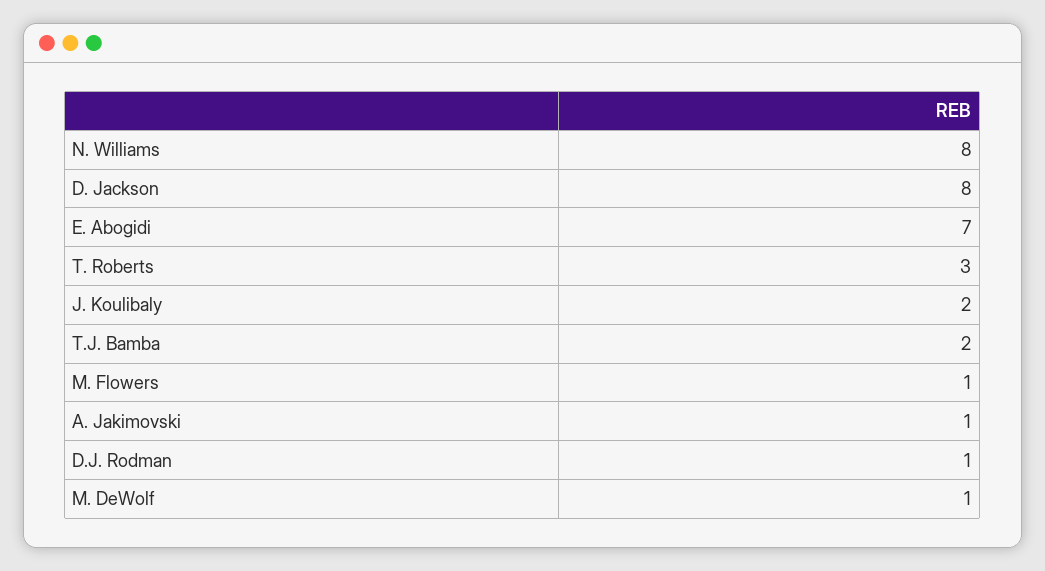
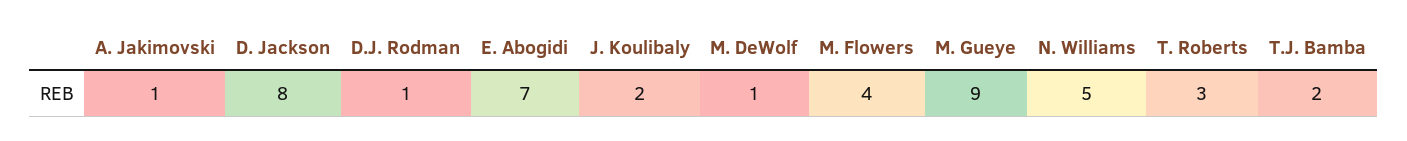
N. Williams: 8 -> 5
M. Flowers: 1 -> 4
M. Gueye: none -> 9

